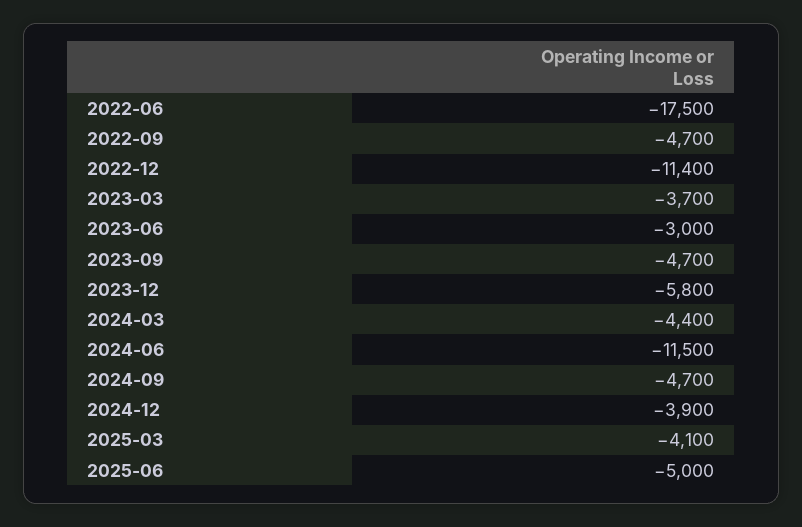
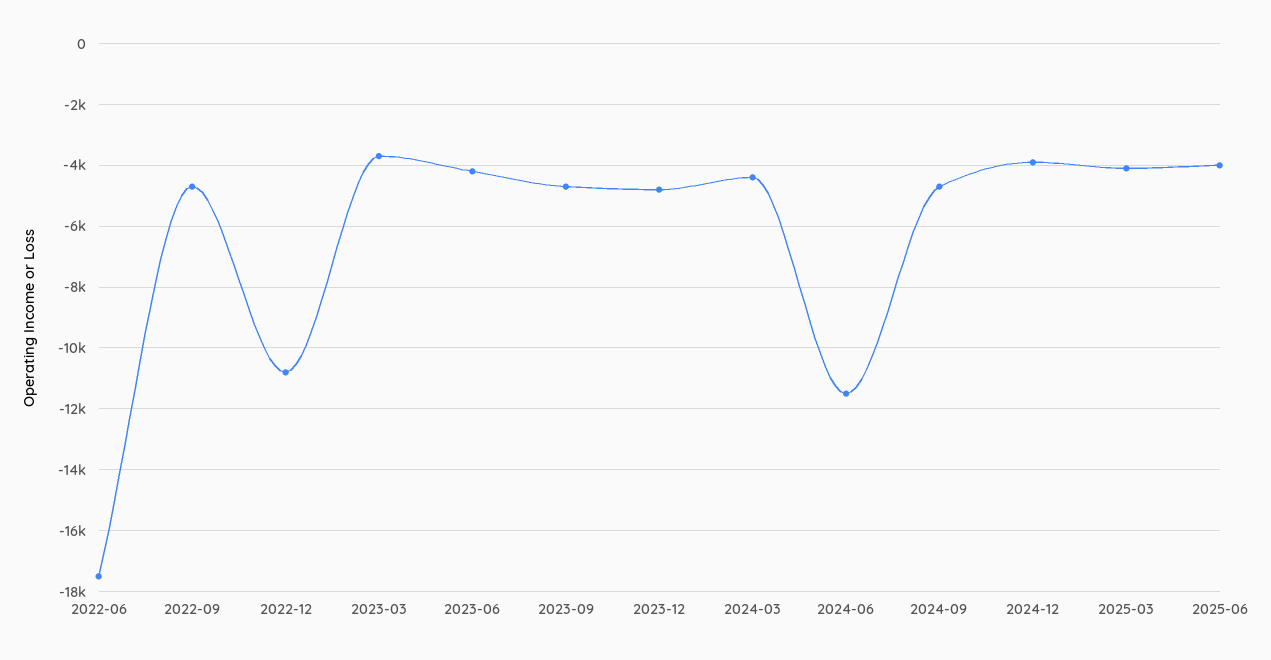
2022-12: -11400 -> -10800
2023-06: -3000 -> -4200
2023-12: -5800 -> -4800
2025-06: -5000 -> -4000

